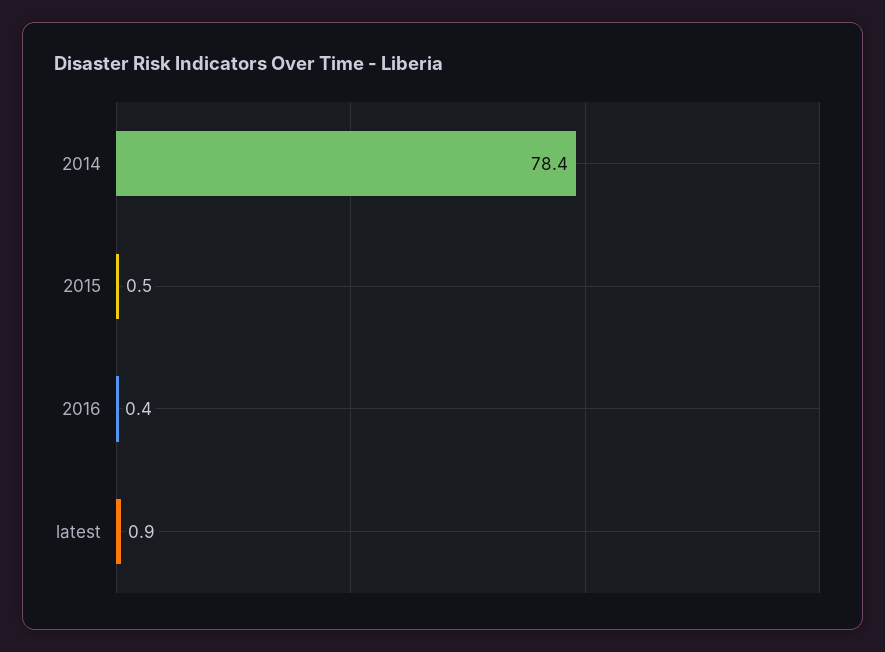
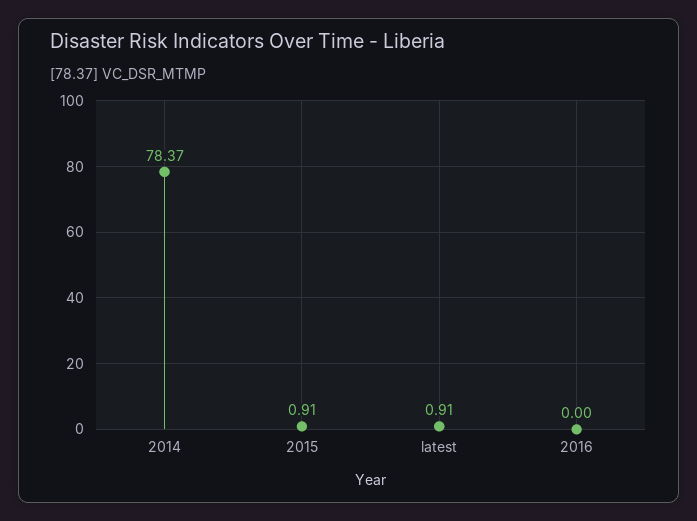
2015: 0.5 -> 0.91
2016: 0.4 -> 0

